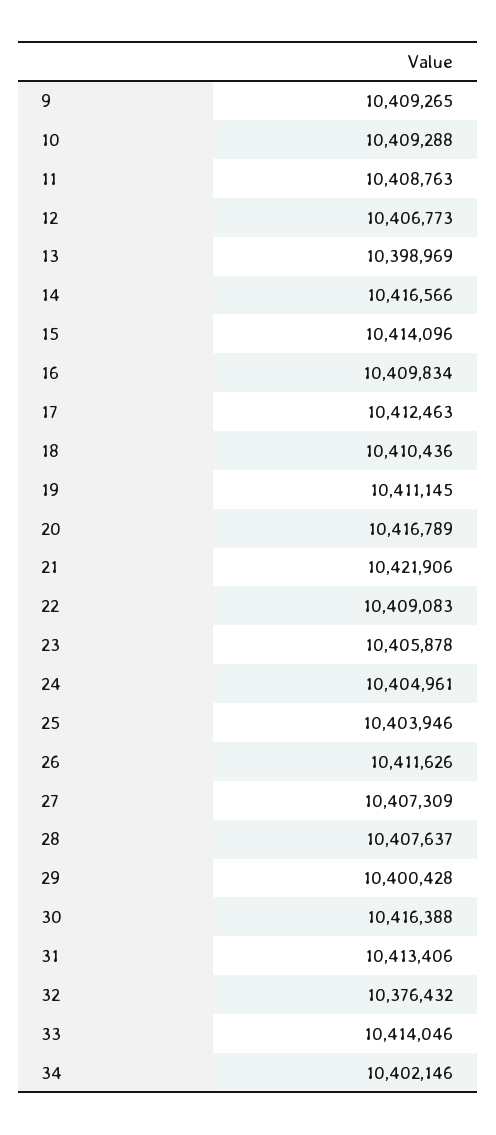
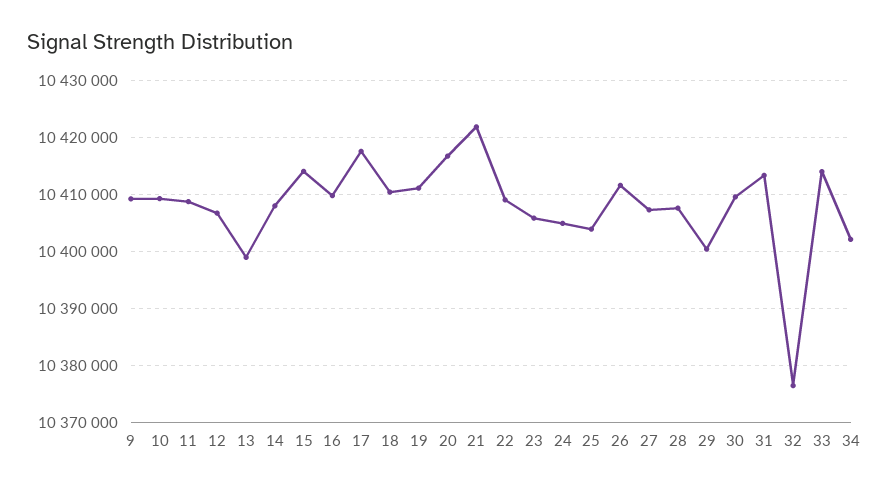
14: 10416566 -> 10408000
17: 10412463 -> 10418000
30: 10416388 -> 10410000

